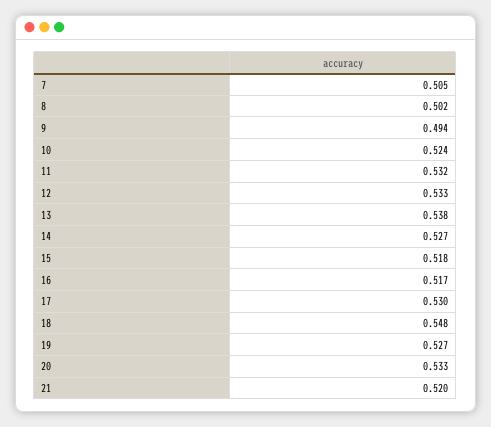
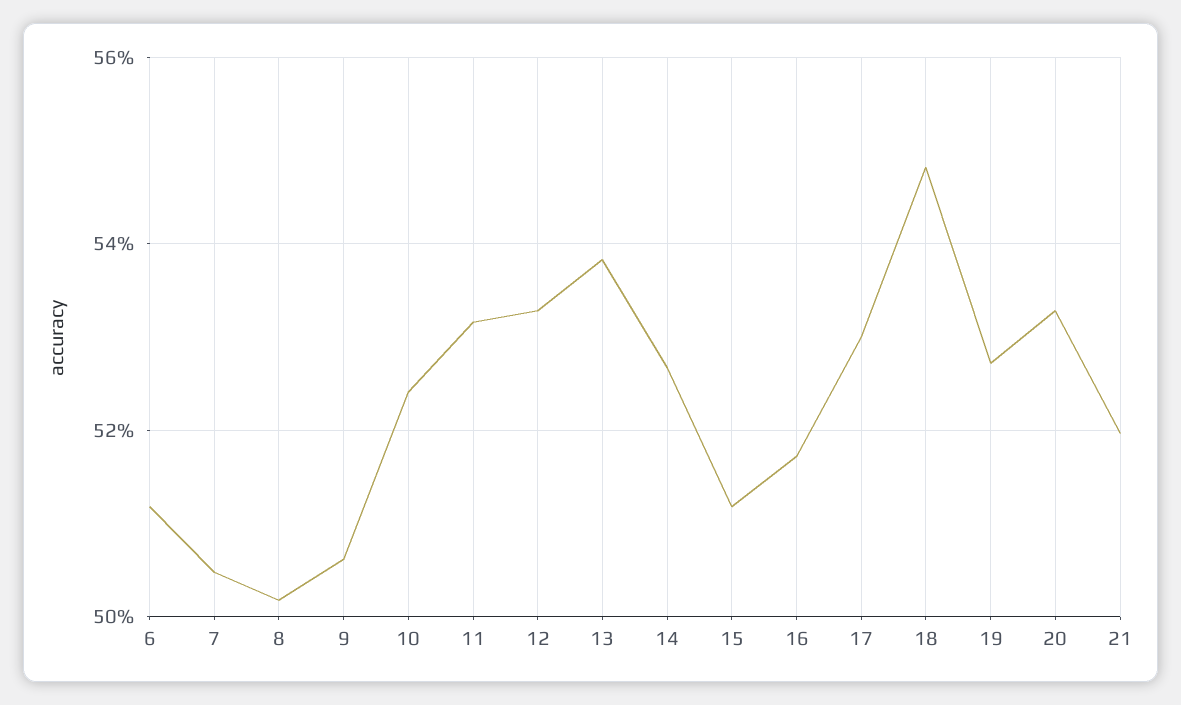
9: 0.494 -> 0.506
15: 0.518 -> 0.512
6: none -> 0.512

